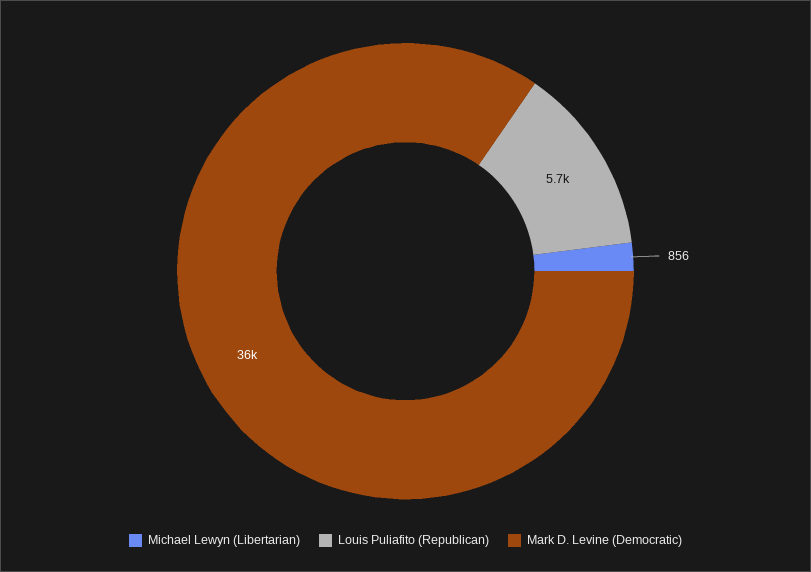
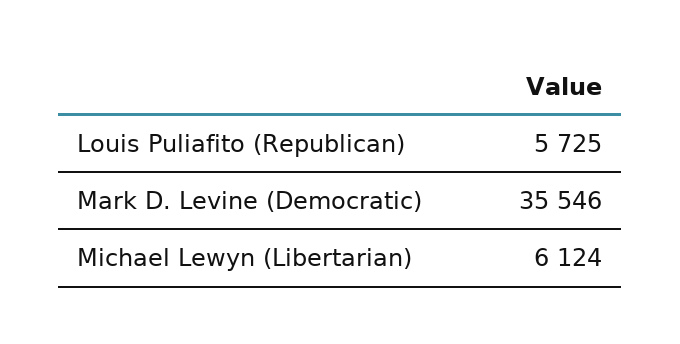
Michael Lewyn (Libertarian): 856 -> 6124

